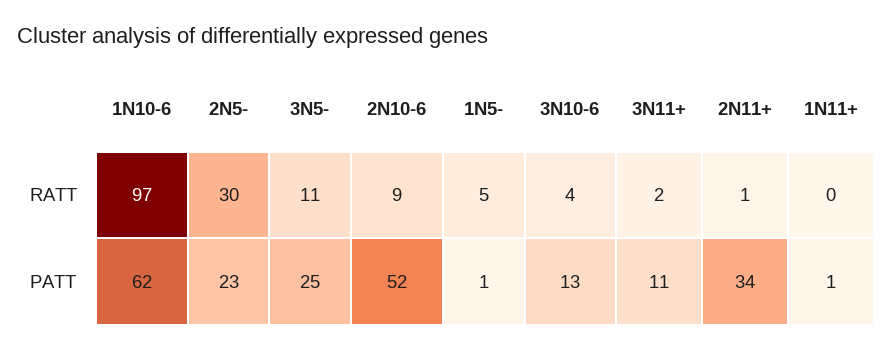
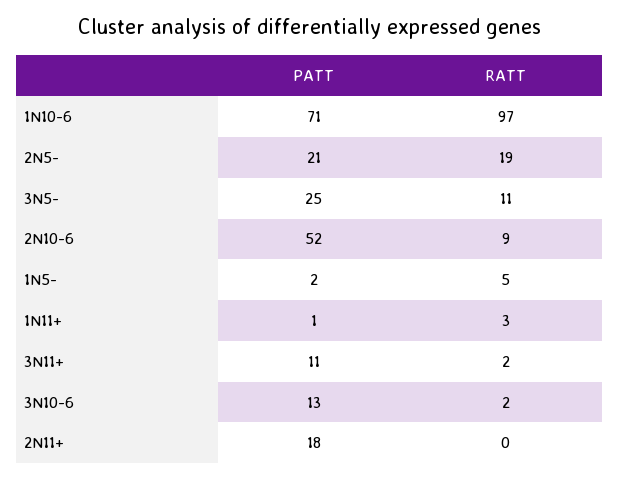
2N5-, RATT: 30 -> 19
3N10-6, RATT: 4 -> 2
2N11+, RATT: 1 -> 0
1N11+, RATT: 0 -> 3
1N10-6, PATT: 62 -> 71
2N5-, PATT: 23 -> 21
1N5-, PATT: 1 -> 2
2N11+, PATT: 34 -> 18

